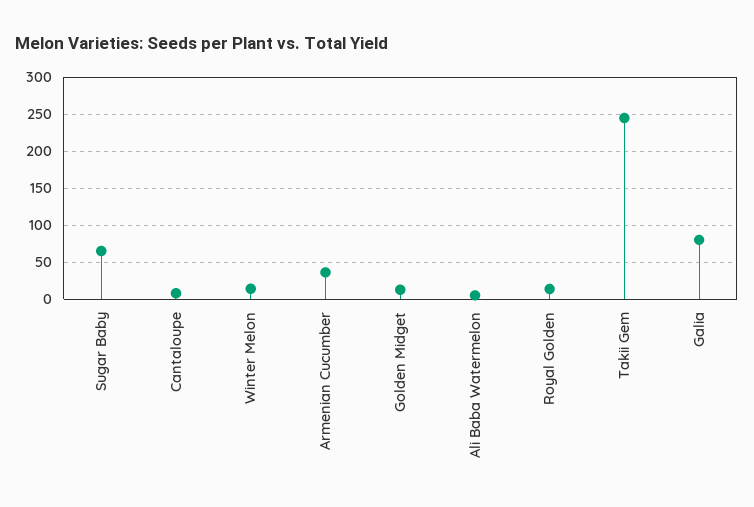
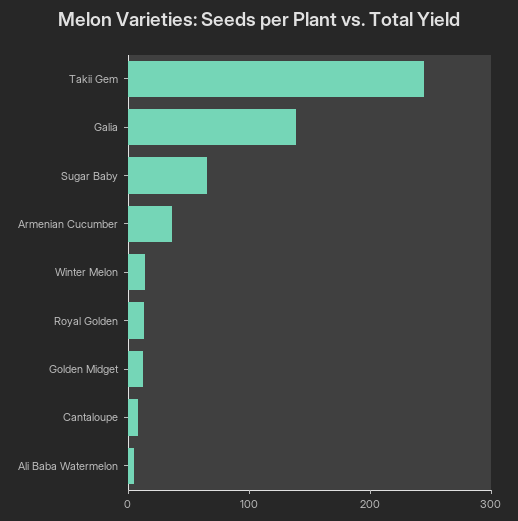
Galia: 80 -> 140

